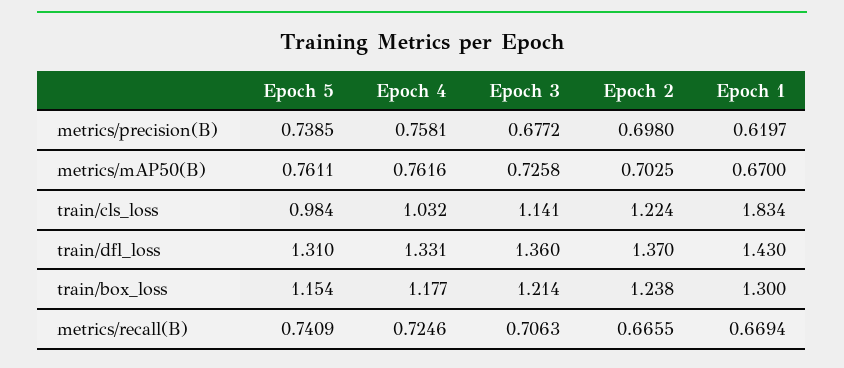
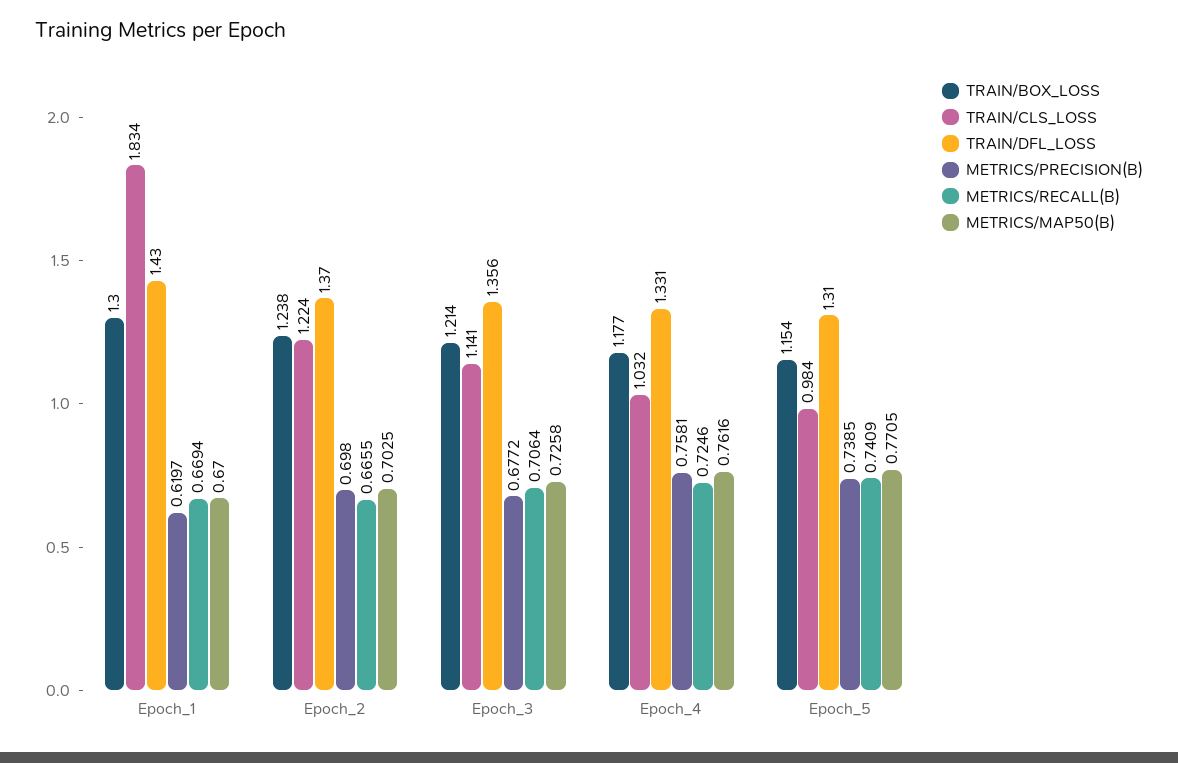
metrics/mAP50(B), Epoch 5: 0.7611 -> 0.7705
train/dfl_loss, Epoch 3: 1.36 -> 1.356
metrics/recall(B), Epoch 3: 0.7063 -> 0.7064

